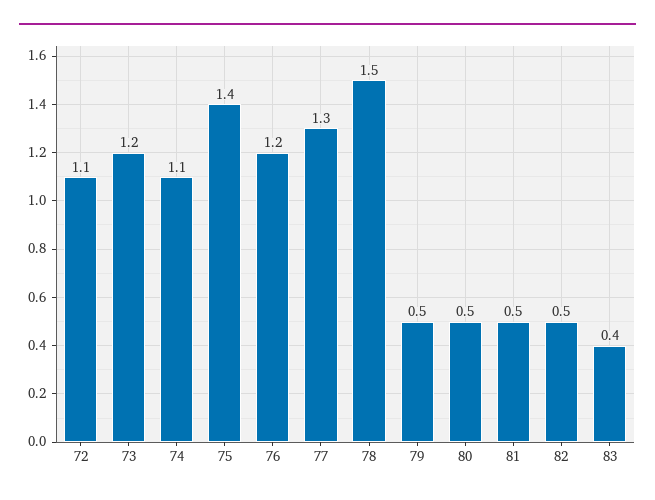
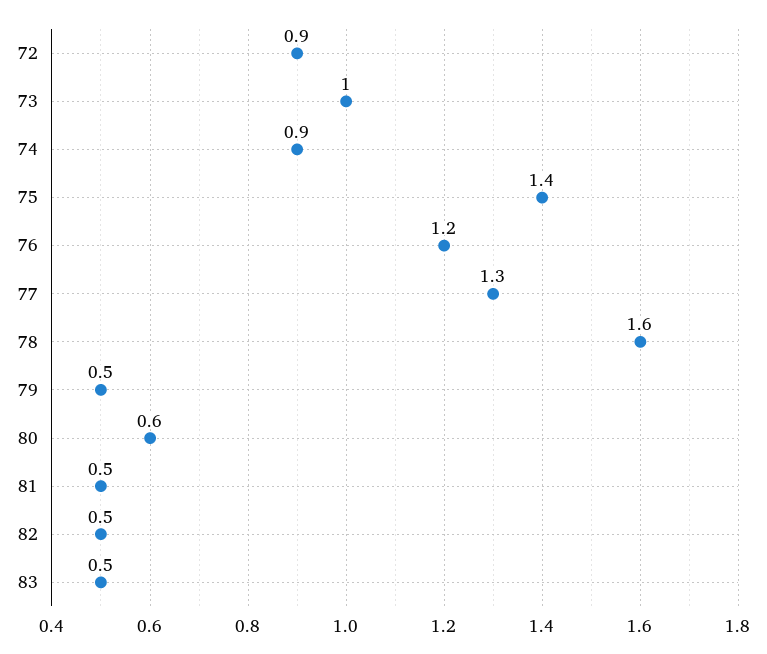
72: 1.1 -> 0.9
73: 1.2 -> 1
74: 1.1 -> 0.9
78: 1.5 -> 1.6
80: 0.5 -> 0.6
83: 0.4 -> 0.5

